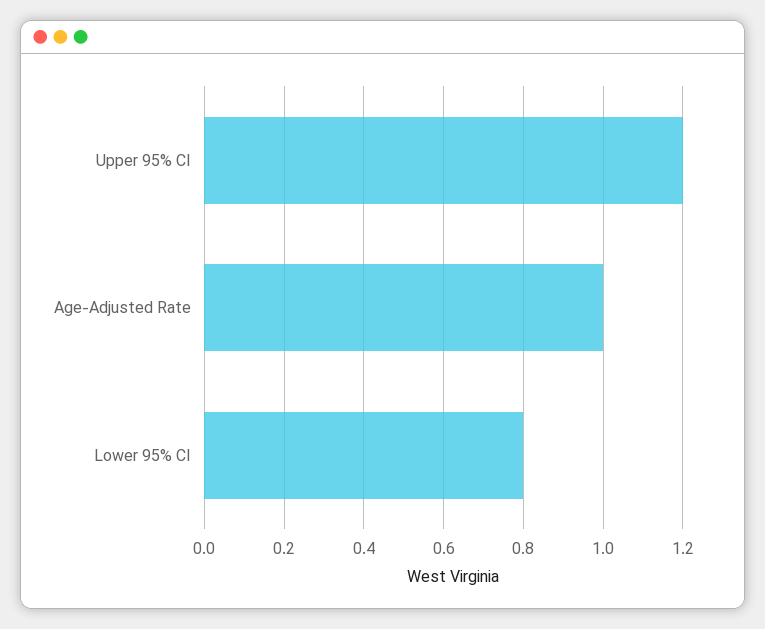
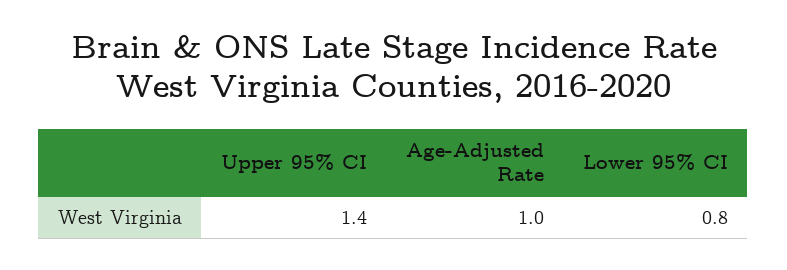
Upper 95% CI: 1.2 -> 1.4

